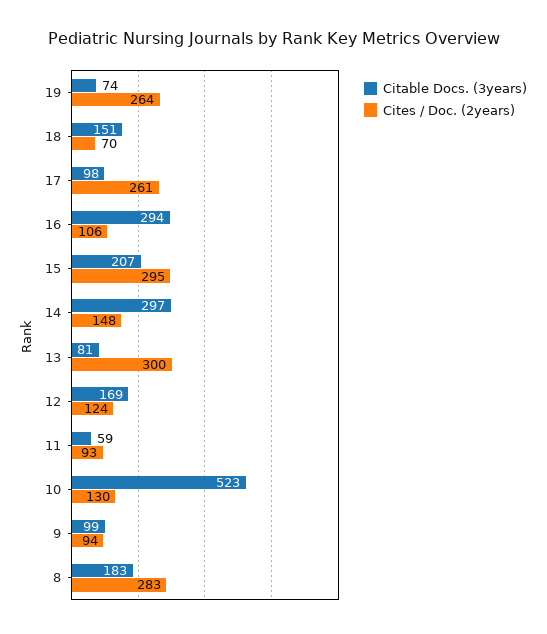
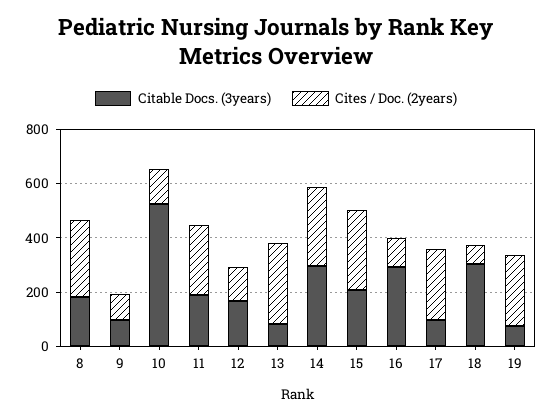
Citable Docs. (3years), 18: 151 -> 300
Cites / Doc. (2years), 14: 148 -> 300
Citable Docs. (3years), 11: 59 -> 200
Cites / Doc. (2years), 11: 93 -> 250

